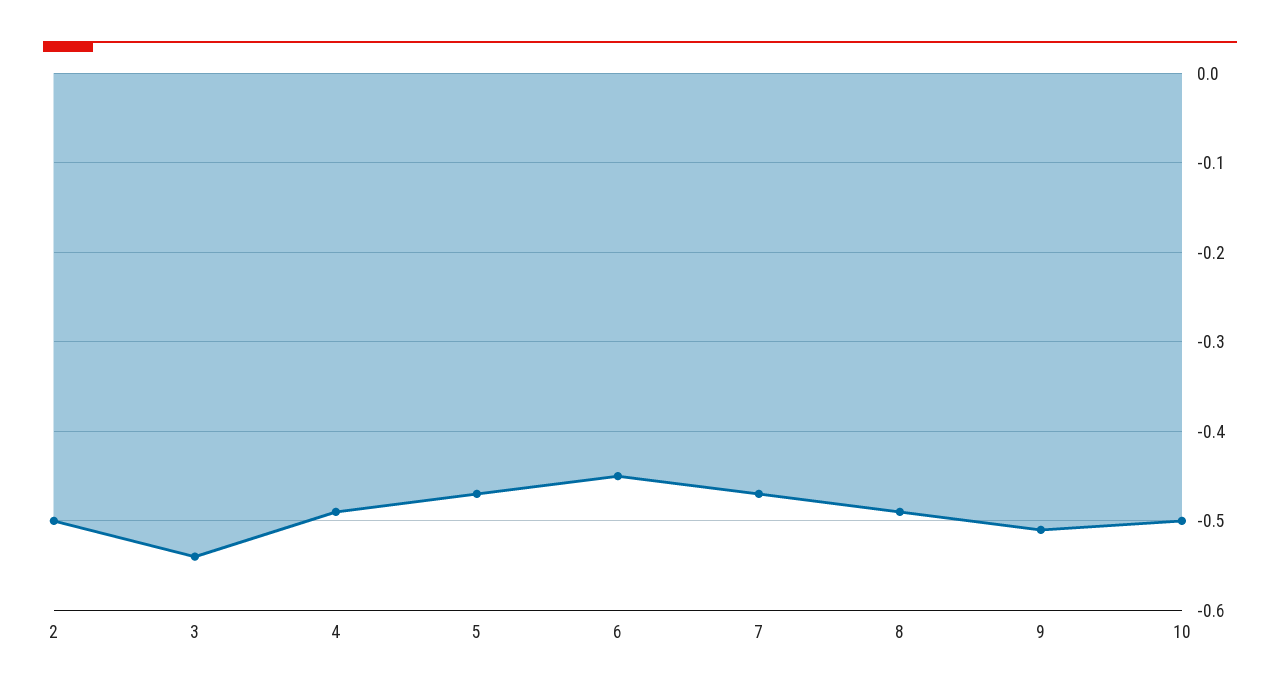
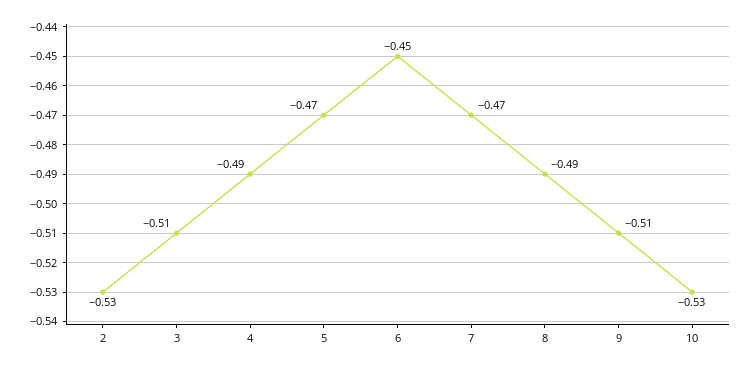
2: -0.5 -> -0.53
3: -0.54 -> -0.51
10: -0.5 -> -0.53

